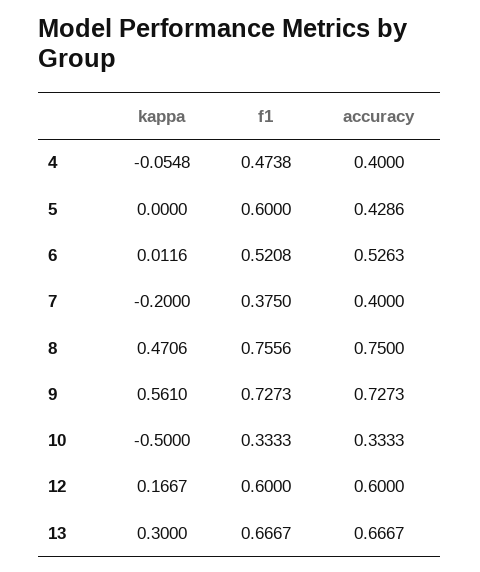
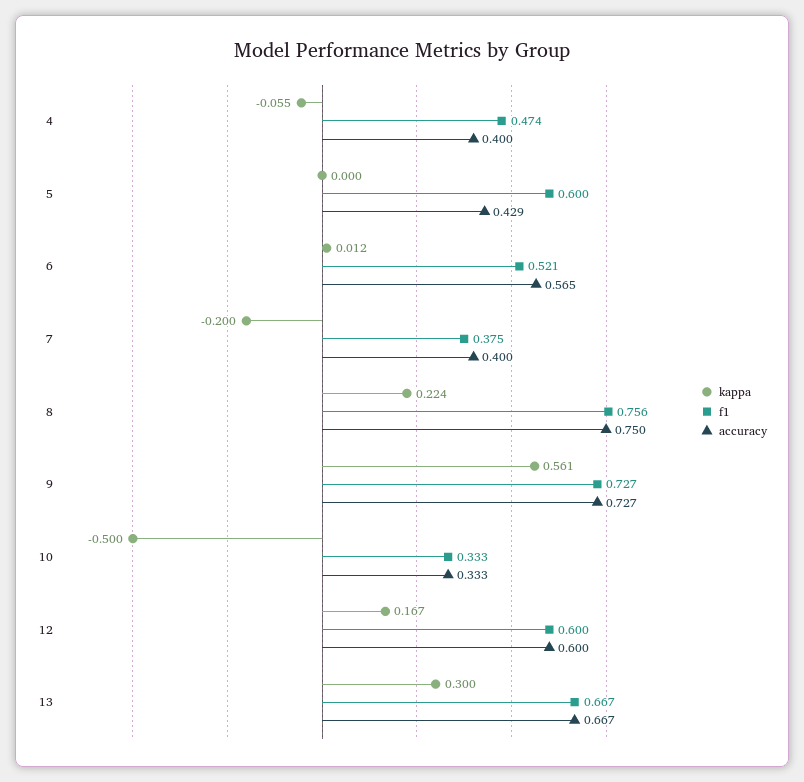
accuracy, 6: 0.5263 -> 0.565
kappa, 8: 0.4706 -> 0.224

